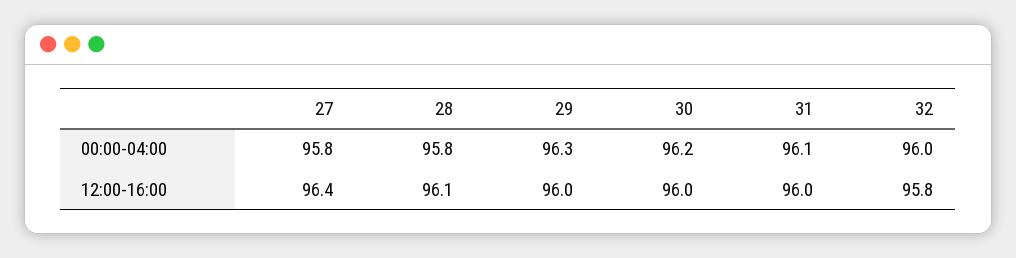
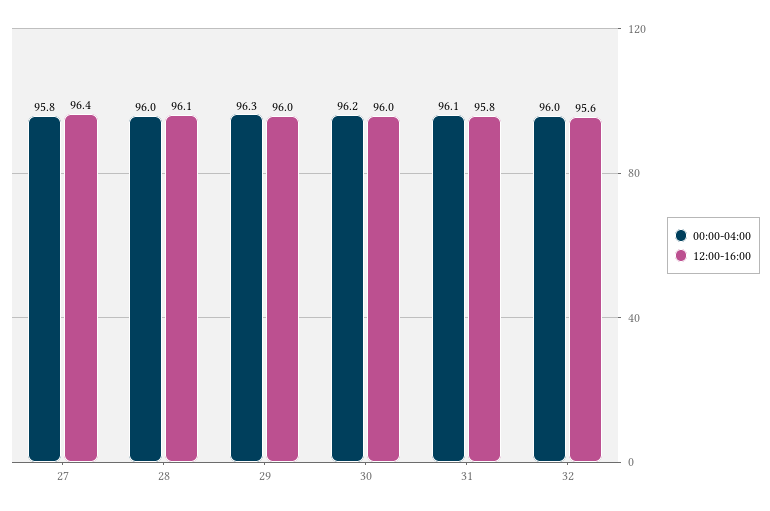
00:00-04:00, 28: 95.8 -> 96
12:00-16:00, 31: 96 -> 95.8
12:00-16:00, 32: 95.8 -> 95.6

